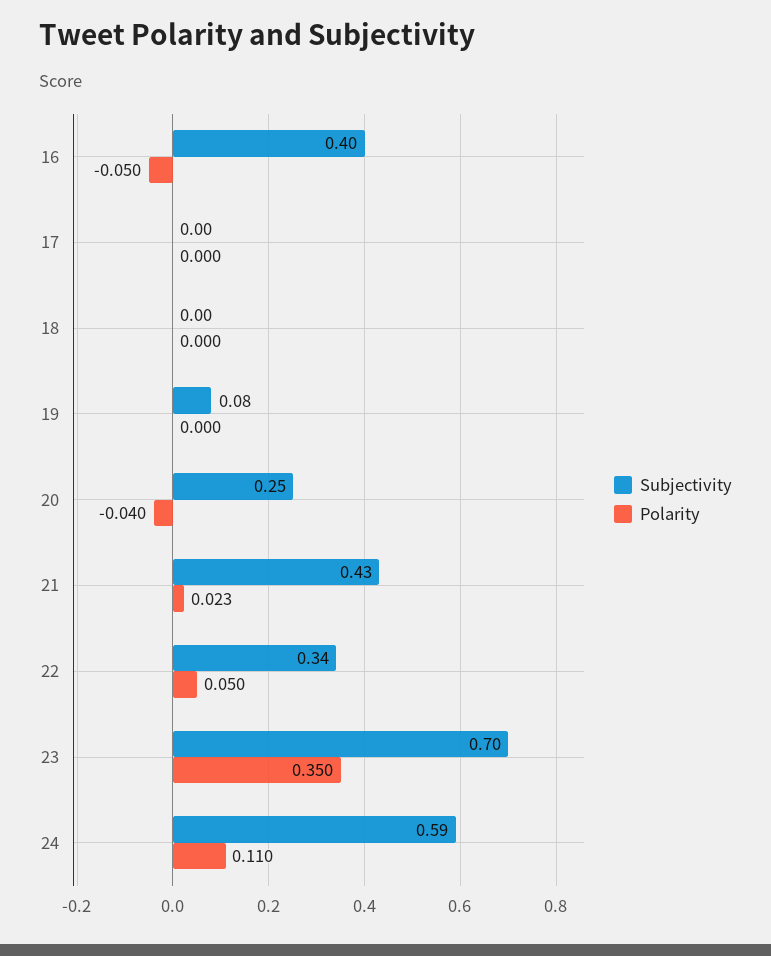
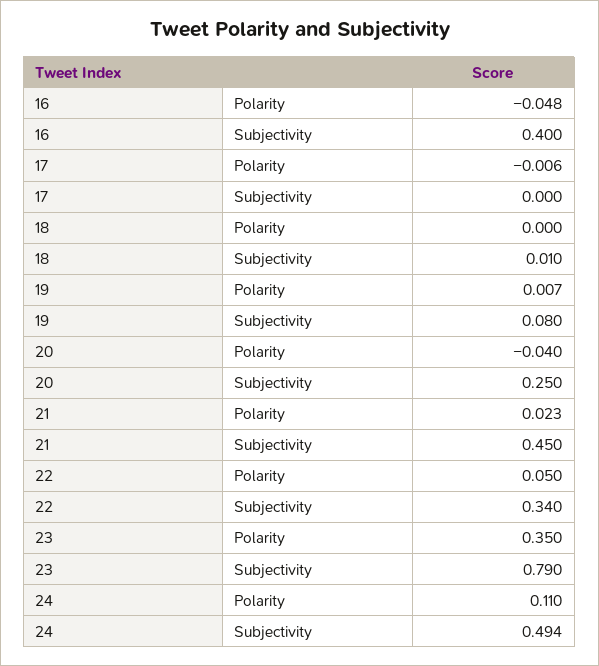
Polarity, 16: -0.05 -> -0.048
Polarity, 17: 0 -> -0.006
Subjectivity, 18: 0 -> 0.01
Polarity, 19: 0 -> 0.007
Subjectivity, 21: 0.43 -> 0.45
Subjectivity, 23: 0.7 -> 0.79
Subjectivity, 24: 0.59 -> 0.494

